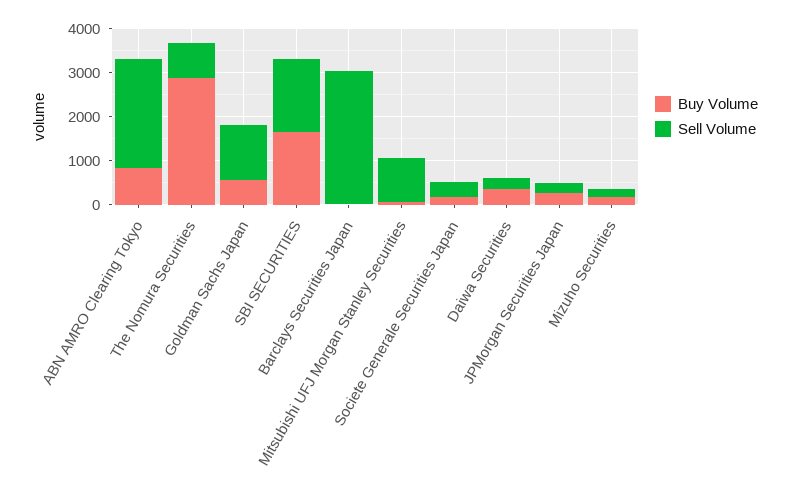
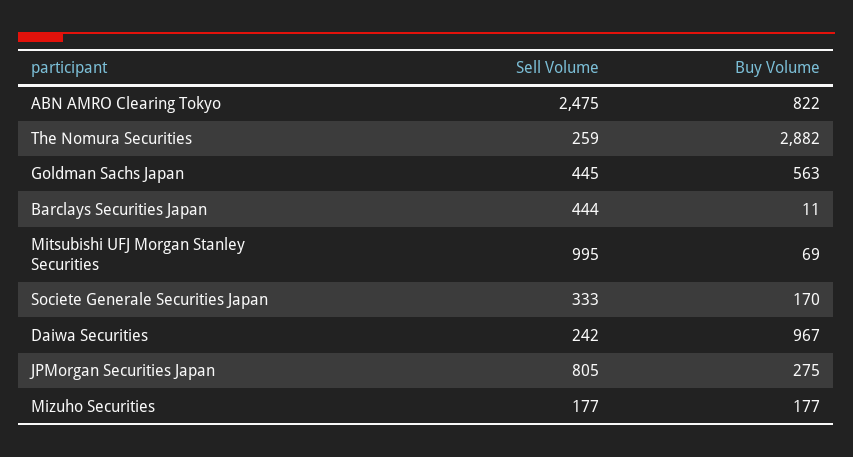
Sell Volume, The Nomura Securities: 800 -> 259
Sell Volume, Goldman Sachs Japan: 1200 -> 445
Buy Volume, SBI SECURITIES: 1600 -> none
Sell Volume, SBI SECURITIES: 1600 -> none
Sell Volume, Barclays Securities Japan: 3000 -> 444
Buy Volume, Daiwa Securities: 400 -> 967
Sell Volume, JPMorgan Securities Japan: 200 -> 805

